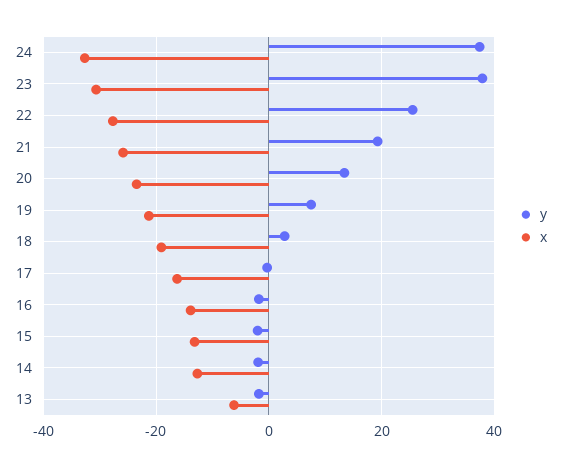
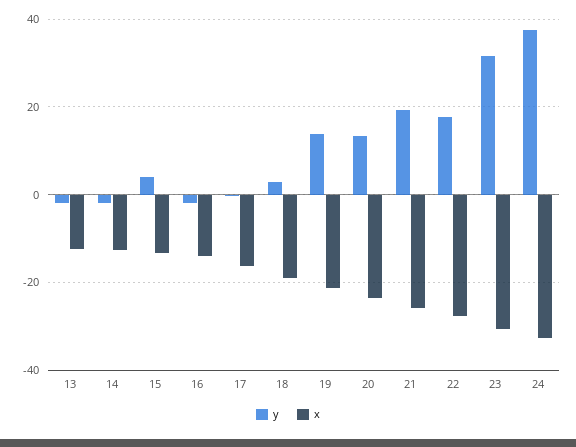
y, 23: 38 -> 32
y, 22: 26 -> 18
y, 19: 8 -> 14
y, 15: -2 -> 4
x, 13: -6 -> -12

